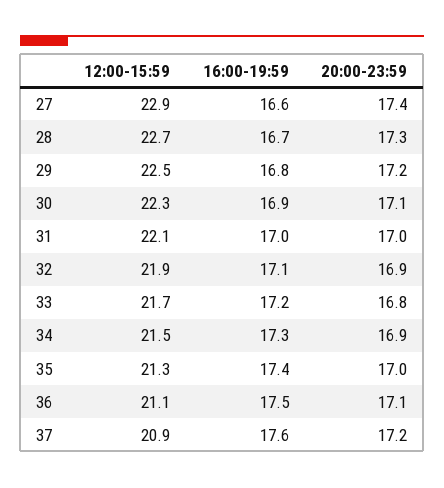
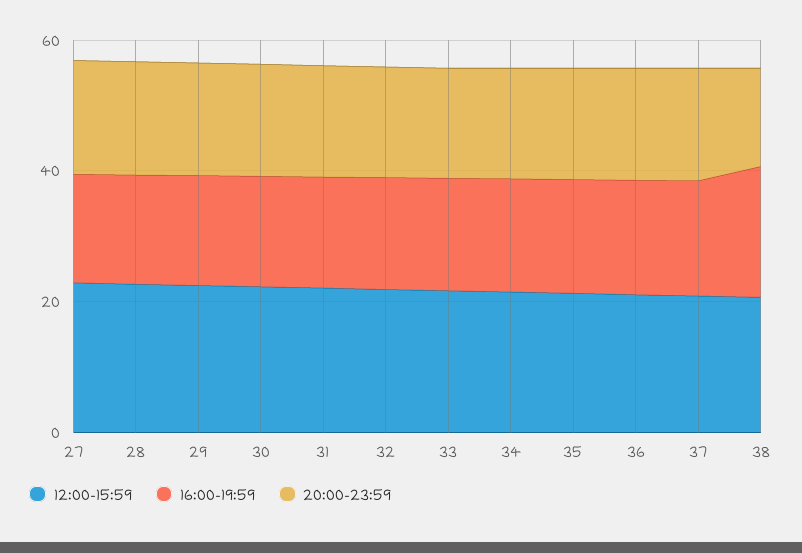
12:00-15:59, 38: none -> 20
16:00-19:59, 38: none -> 20
20:00-23:59, 38: none -> 15

